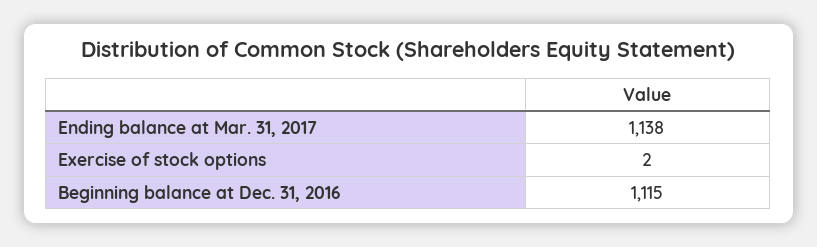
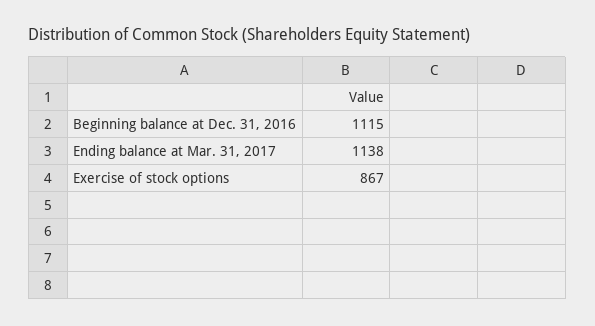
Exercise of stock options: 2 -> 867

